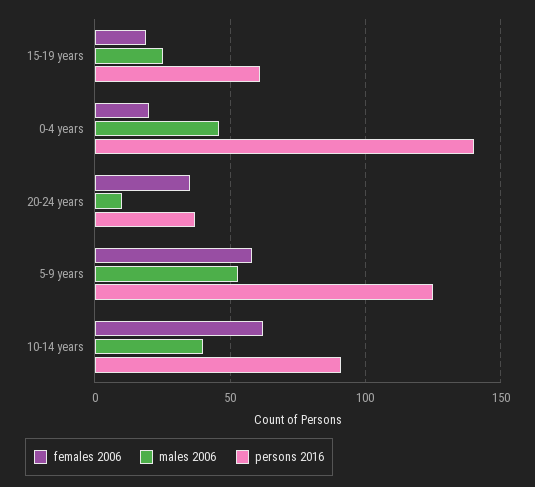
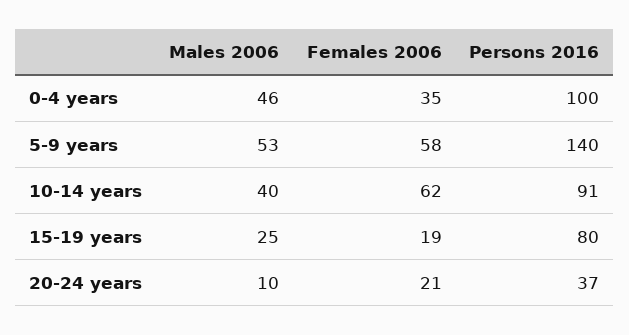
persons 2016, 15-19 years: 60 -> 80
females 2006, 0-4 years: 20 -> 35
persons 2016, 0-4 years: 140 -> 100
females 2006, 20-24 years: 35 -> 21
persons 2016, 5-9 years: 125 -> 140

